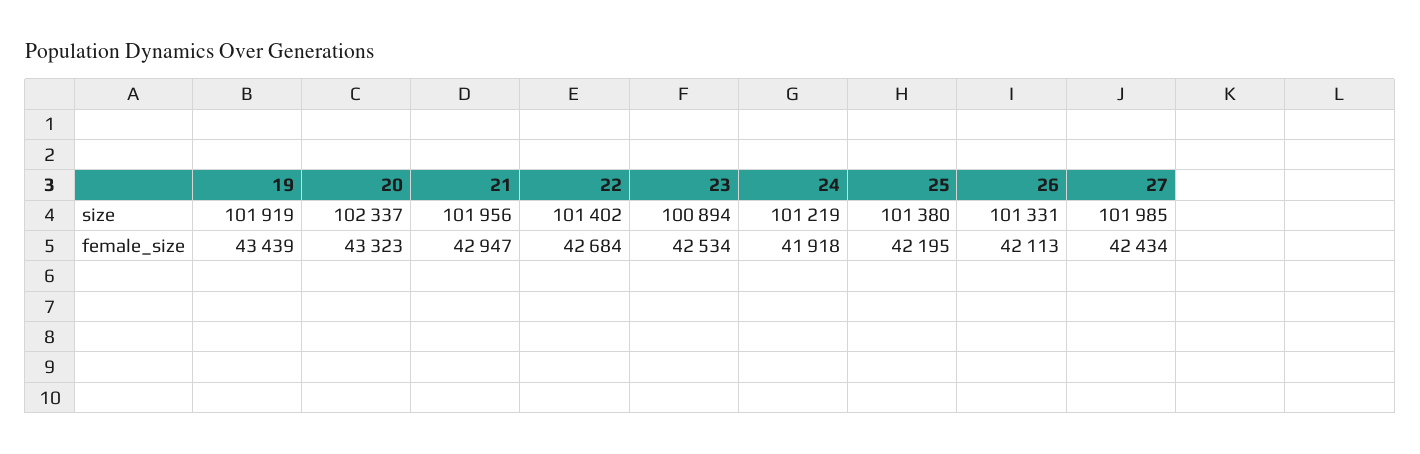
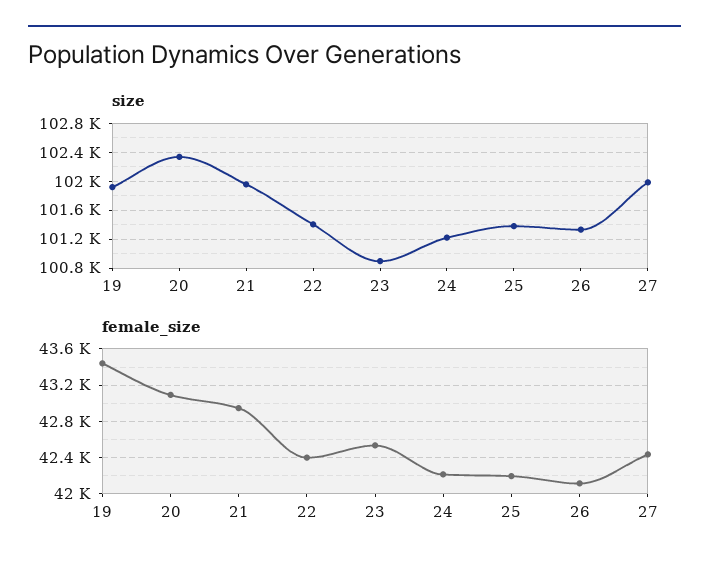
female_size, 20: 43323 -> 43100
female_size, 22: 42684 -> 42400
female_size, 24: 41918 -> 42200

